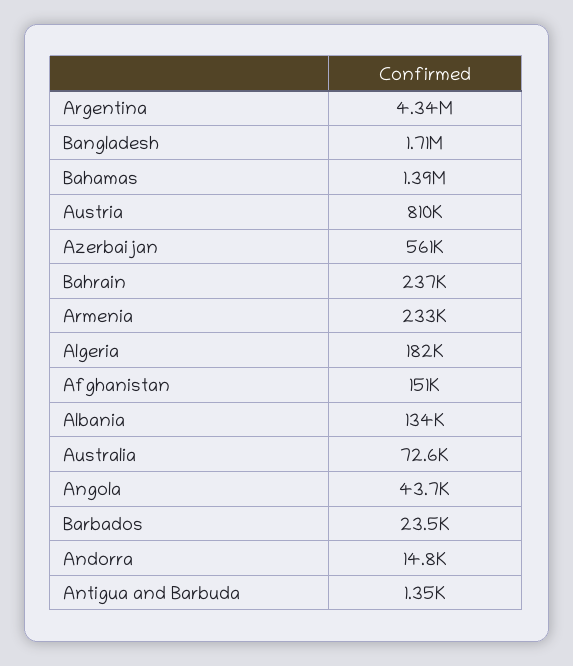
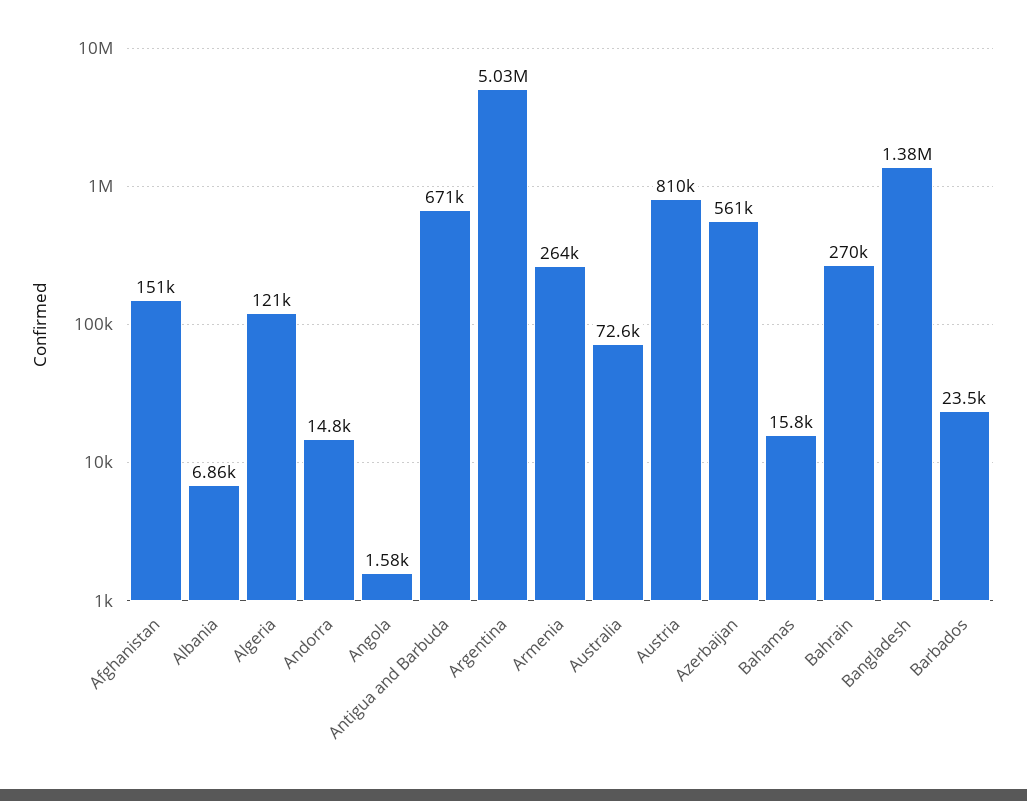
Argentina: 4340000 -> 5030000
Bangladesh: 1710000 -> 1380000
Bahamas: 1390000 -> 15800
Bahrain: 237000 -> 270000
Armenia: 233000 -> 264000
Algeria: 182000 -> 121000
Albania: 134000 -> 6860
Angola: 43700 -> 1580
Antigua and Barbuda: 1350 -> 671000

